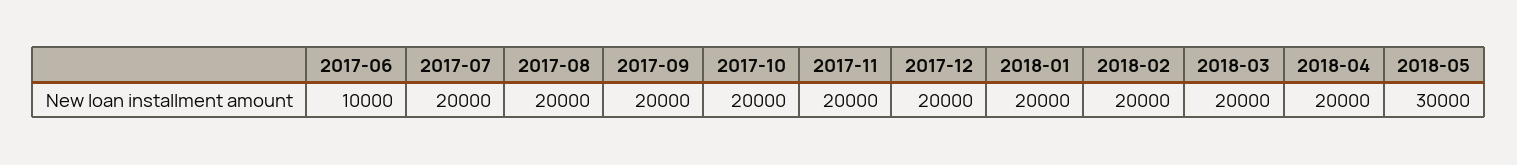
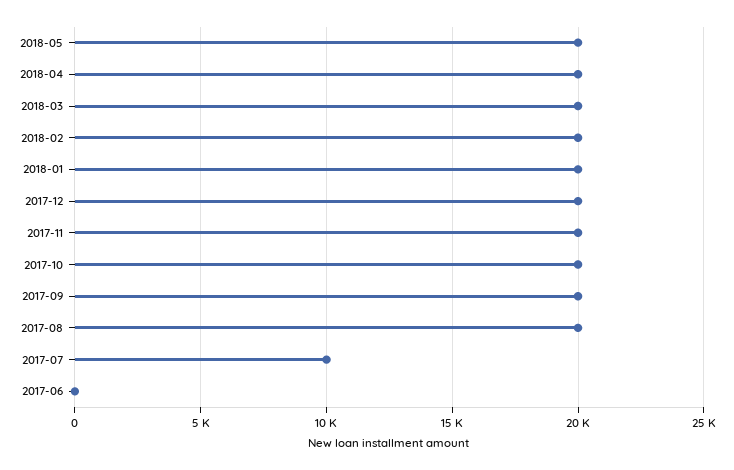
2017-06: 10000 -> 0
2017-07: 20000 -> 10000
2018-05: 30000 -> 20000

